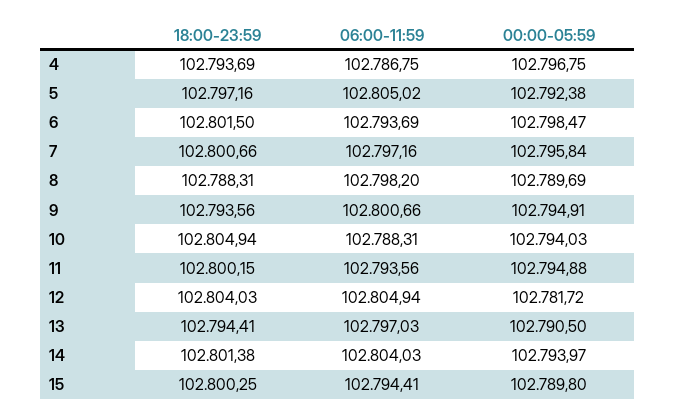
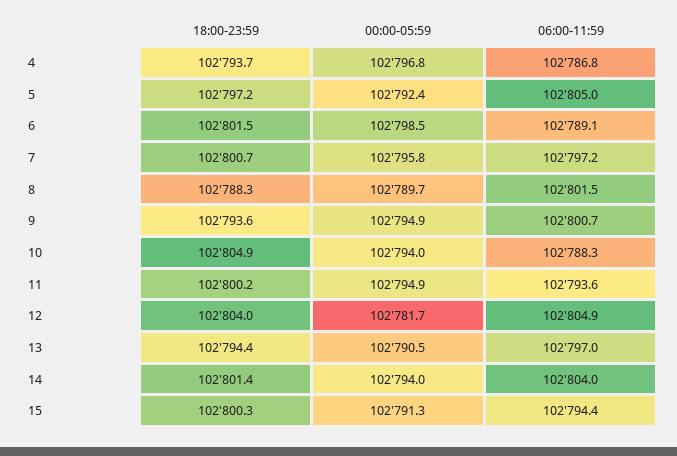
06:00-11:59, 6: 102793.69 -> 102789.1
06:00-11:59, 8: 102798.2 -> 102801.5
00:00-05:59, 15: 102789.8 -> 102791.3

